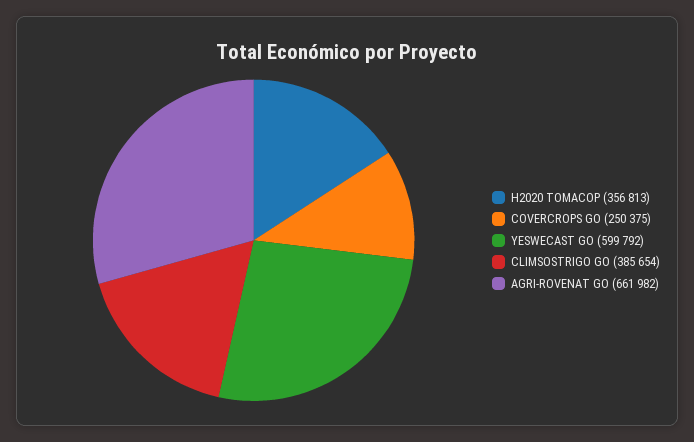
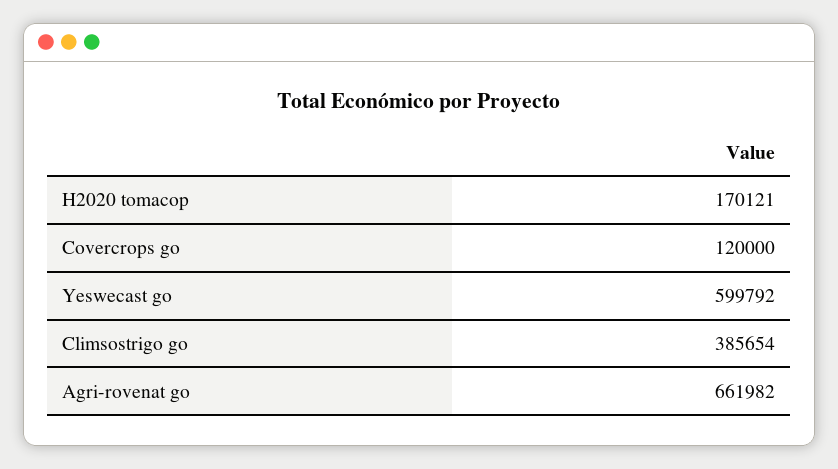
H2020 TOMACOP: 356813 -> 170121
COVERCROPS GO: 250375 -> 120000

